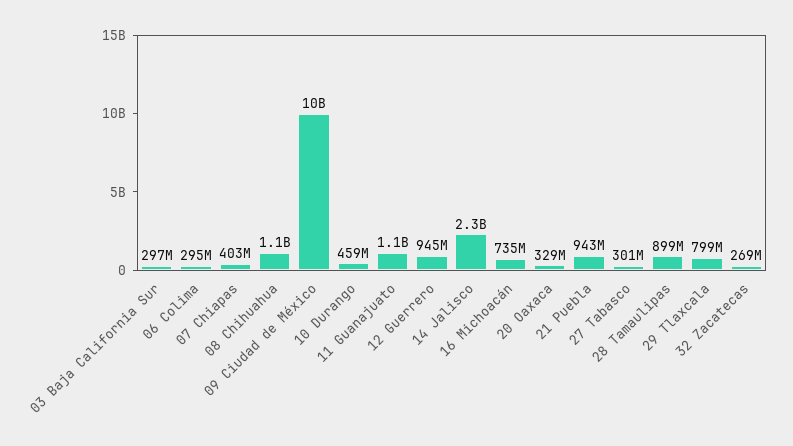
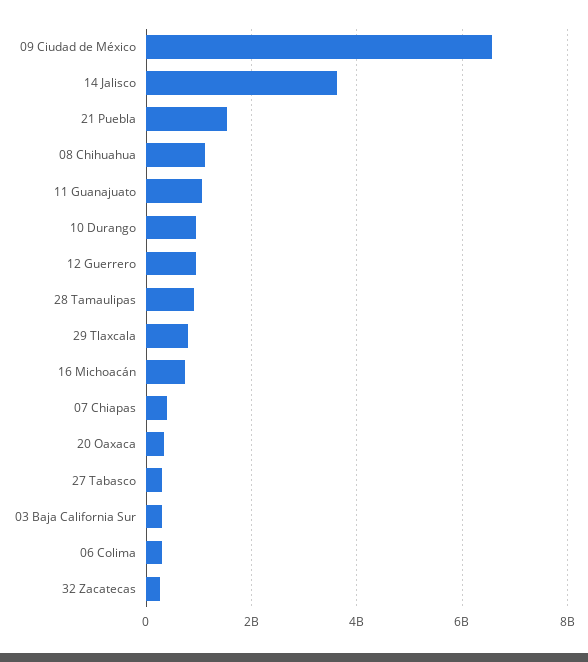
09 Ciudad de México: 10000000000 -> 6600000000
10 Durango: 459000000 -> 1000000000
14 Jalisco: 2300000000 -> 3600000000
21 Puebla: 943000000 -> 1600000000

